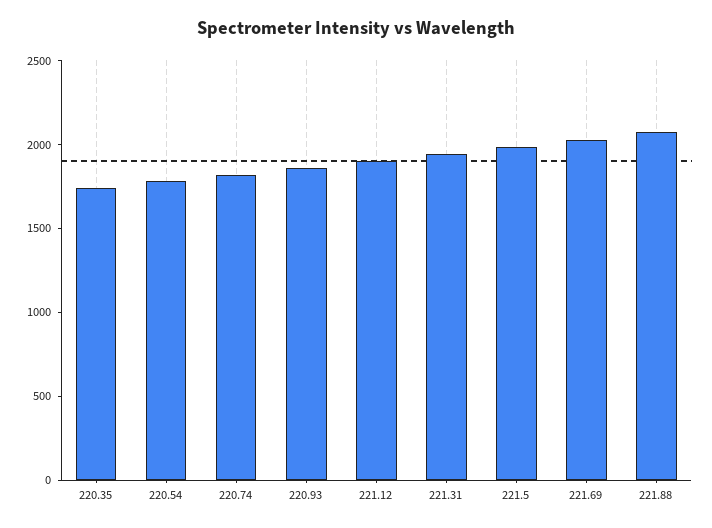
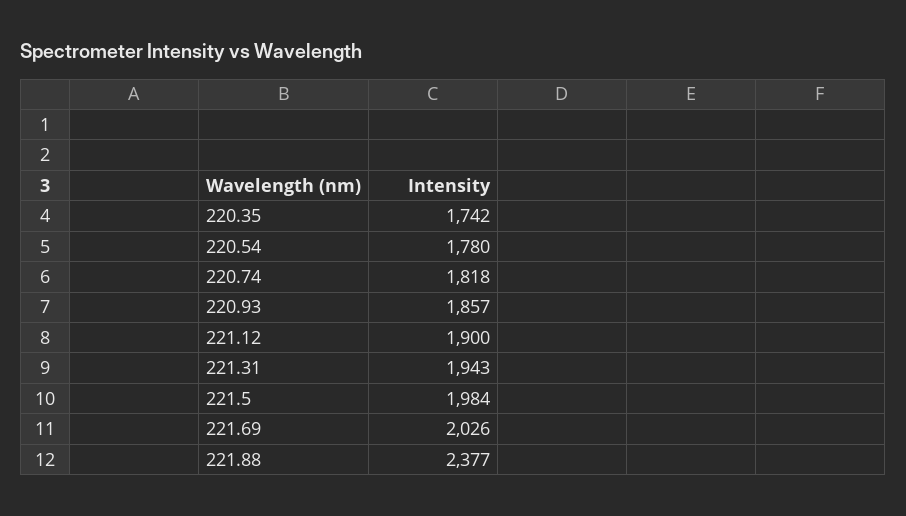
221.88: 2100 -> 2377

